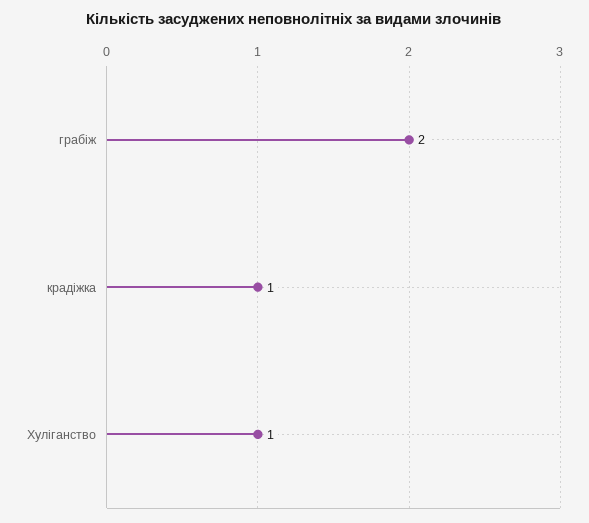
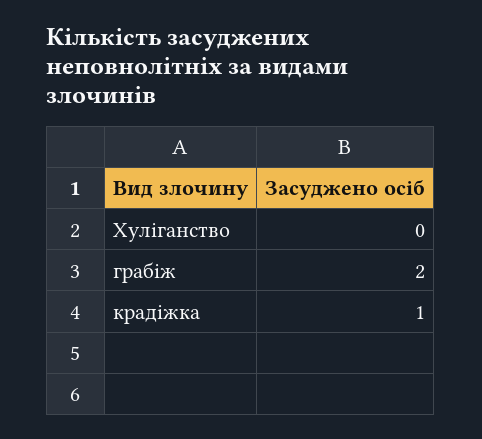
Хуліганство: 1 -> 0

